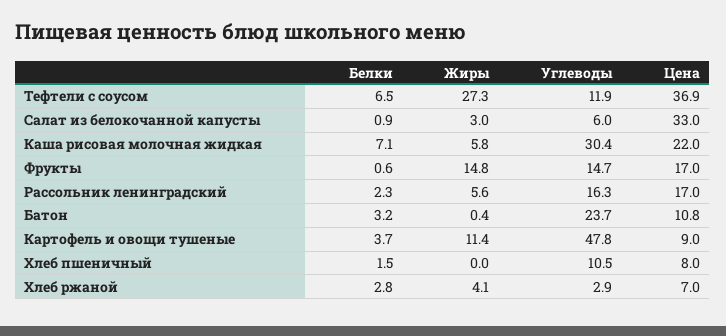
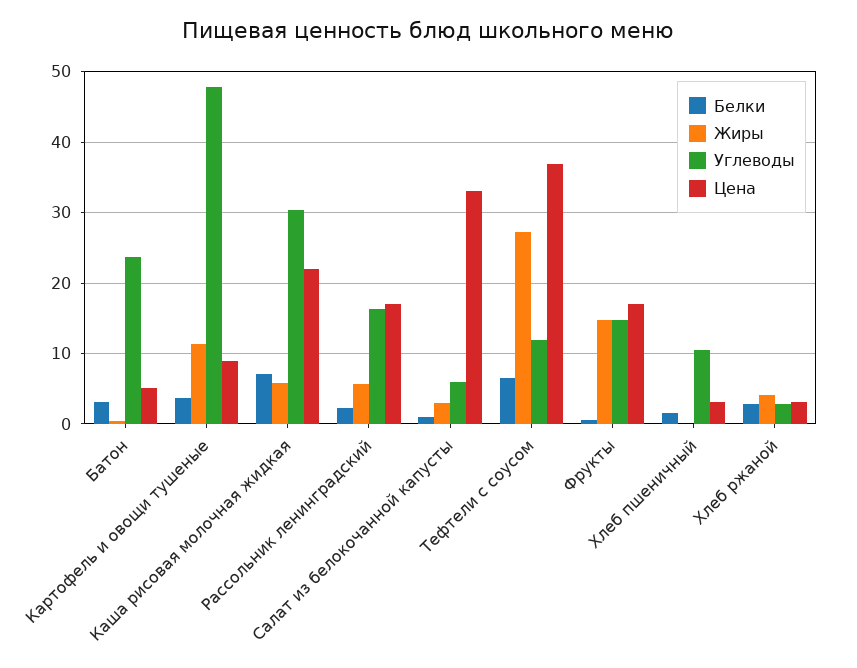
Цена, Батон: 10.8 -> 5
Цена, Хлеб пшеничный: 8 -> 3
Цена, Хлеб ржаной: 7 -> 3

